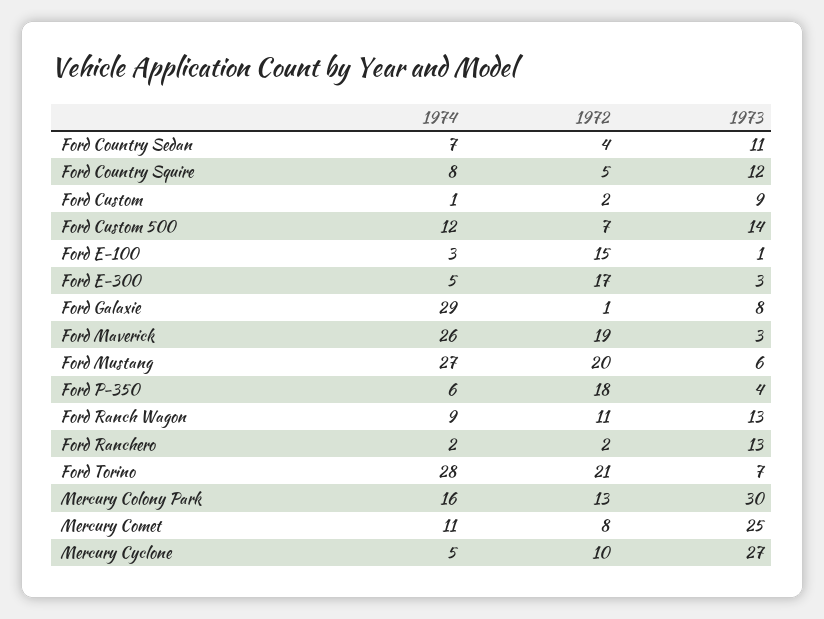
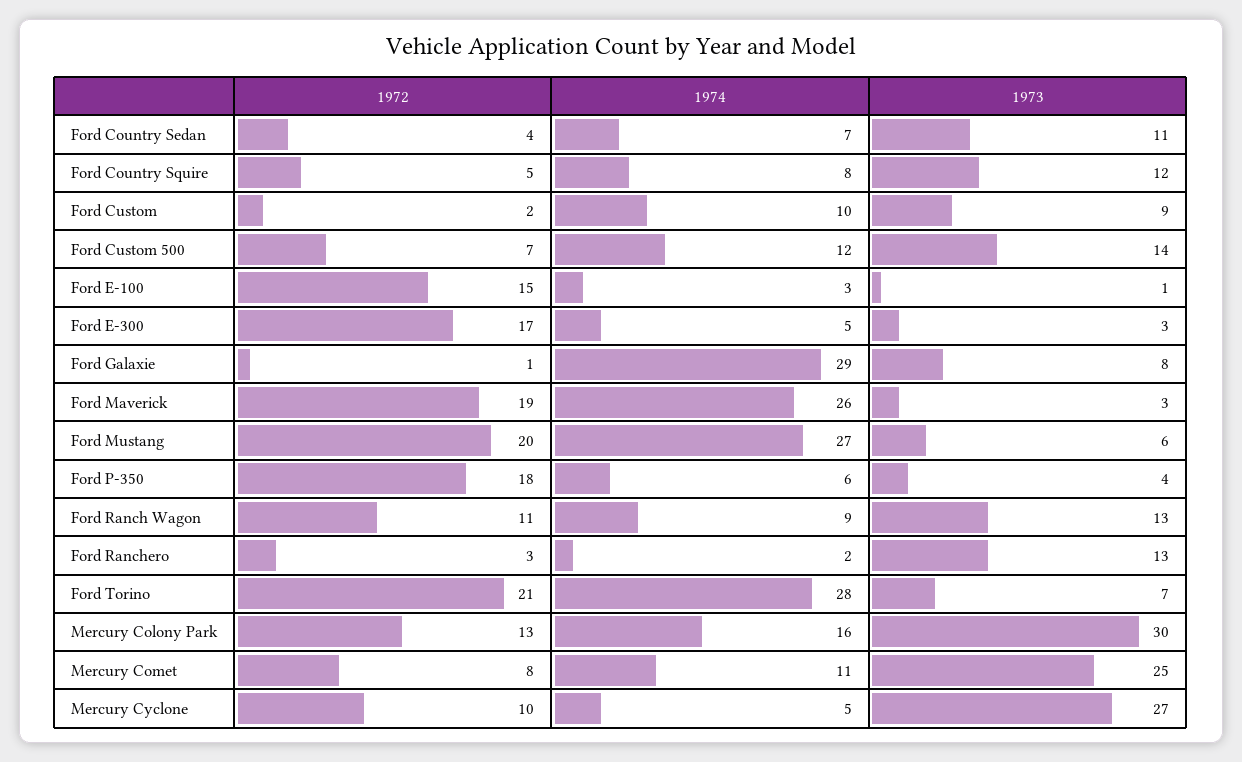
1974, Ford Custom: 1 -> 10
1972, Ford Ranchero: 2 -> 3

